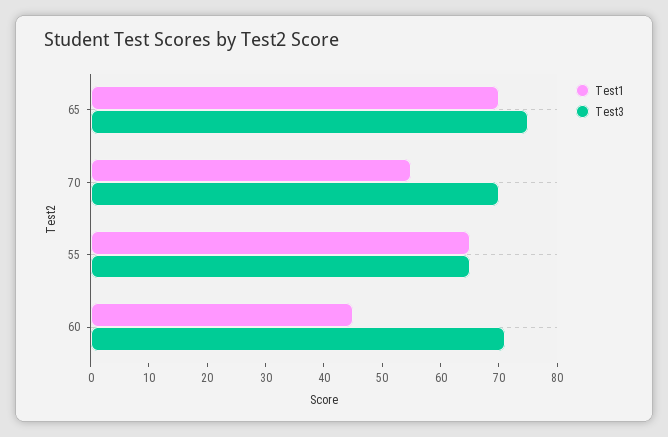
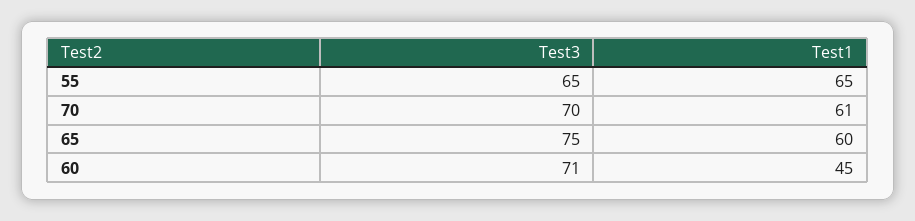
Test1, 65: 70 -> 60
Test1, 70: 55 -> 61

